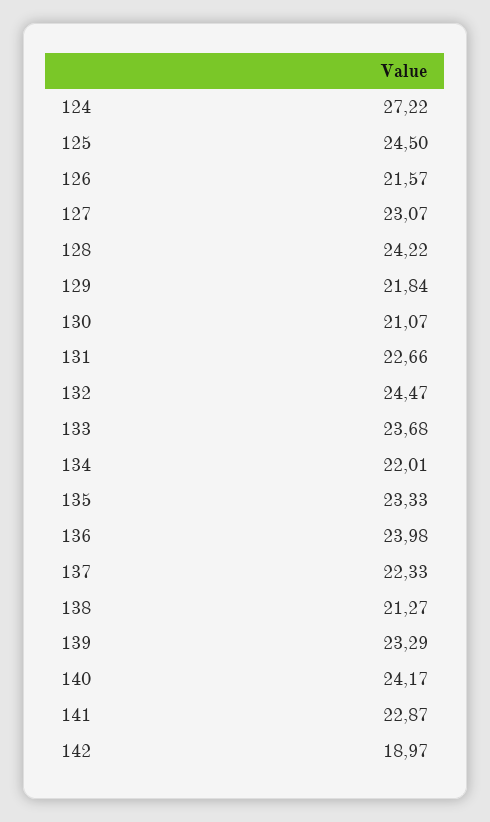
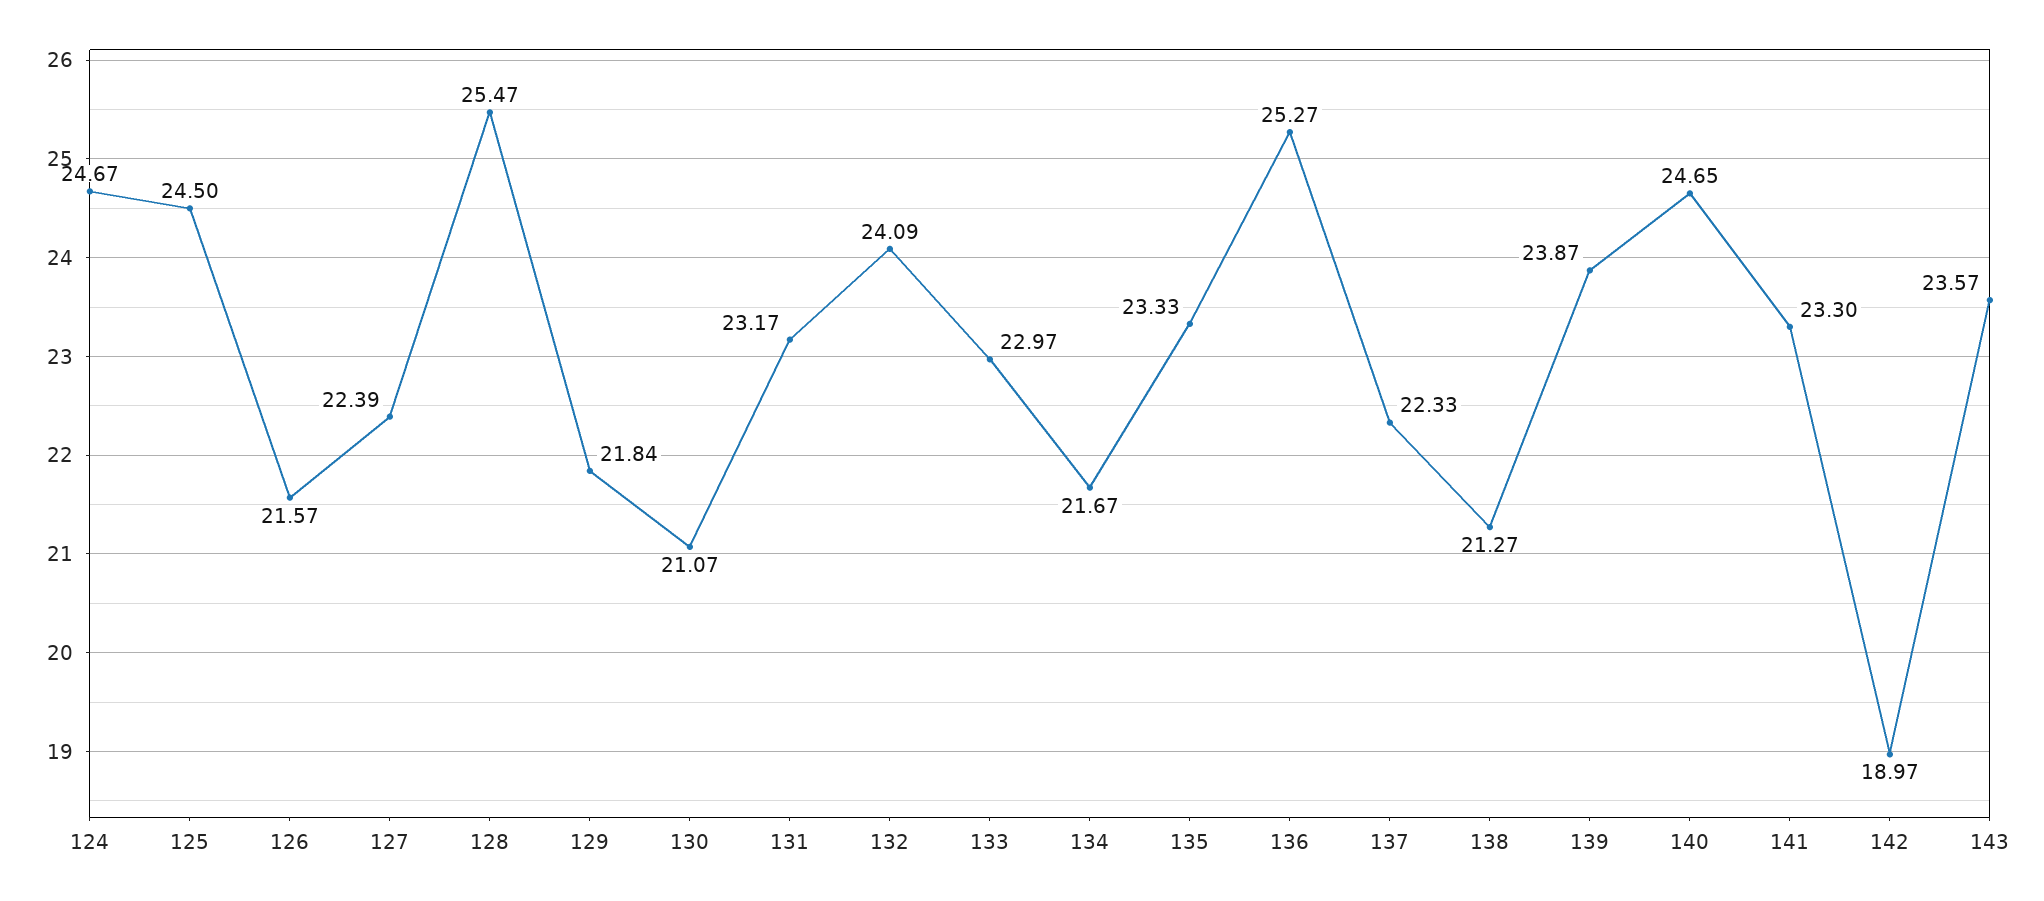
124: 27.22 -> 24.67
127: 23.07 -> 22.39
128: 24.22 -> 25.47
131: 22.66 -> 23.17
132: 24.47 -> 24.09
133: 23.68 -> 22.97
134: 22.01 -> 21.67
136: 23.98 -> 25.27
139: 23.29 -> 23.87
140: 24.17 -> 24.65
141: 22.87 -> 23.3
143: none -> 23.57

